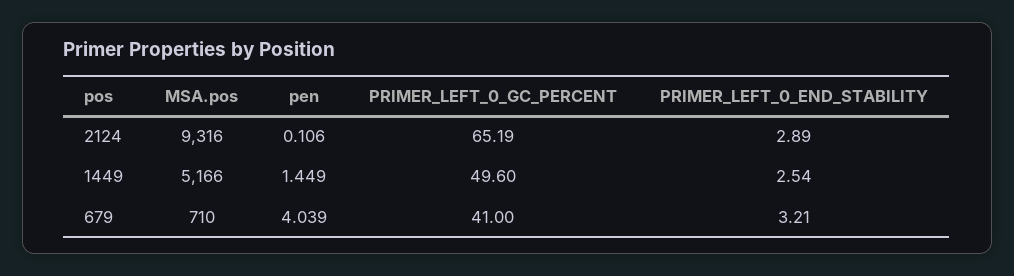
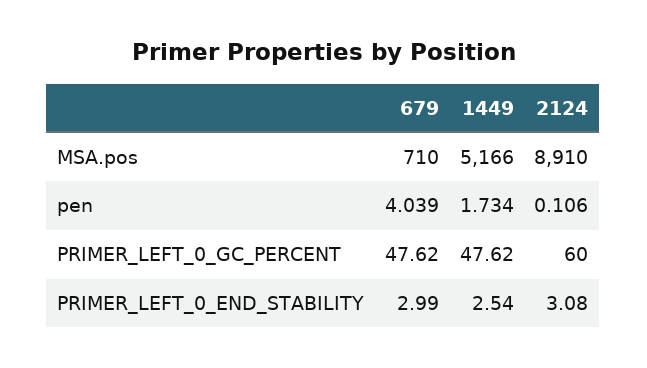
MSA.pos, 2124: 9316 -> 8910
PRIMER_LEFT_0_GC_PERCENT, 2124: 65.19 -> 60
PRIMER_LEFT_0_END_STABILITY, 2124: 2.89 -> 3.08
pen, 1449: 1.449 -> 1.734
PRIMER_LEFT_0_GC_PERCENT, 1449: 49.6 -> 47.62
PRIMER_LEFT_0_GC_PERCENT, 679: 41 -> 47.62
PRIMER_LEFT_0_END_STABILITY, 679: 3.21 -> 2.99

